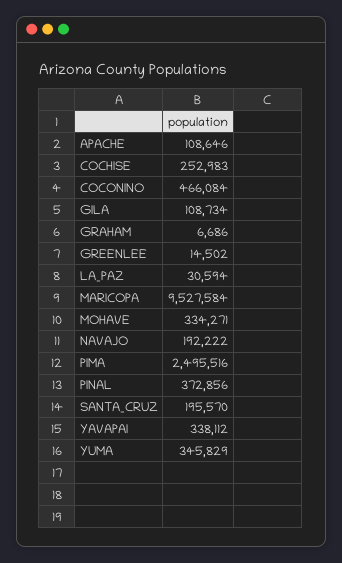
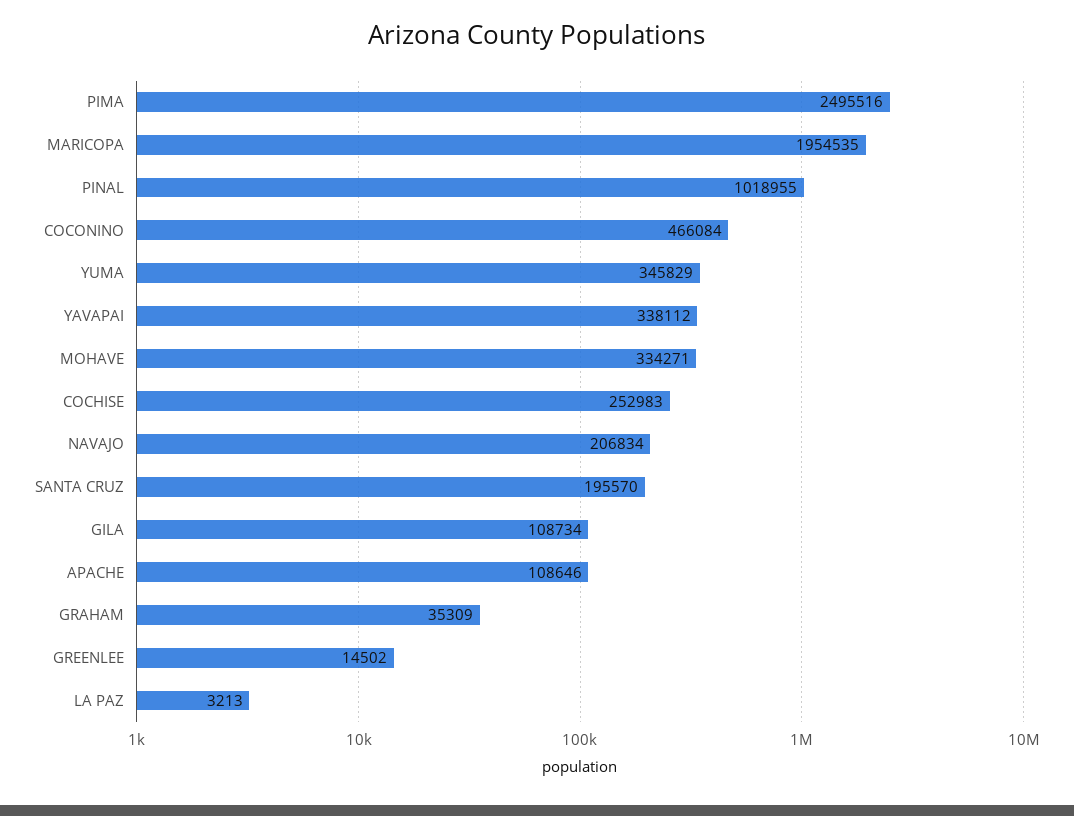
GRAHAM: 6686 -> 35309
LA_PAZ: 30594 -> 3213
MARICOPA: 9527584 -> 1954535
NAVAJO: 192222 -> 206834
PINAL: 372856 -> 1018955

